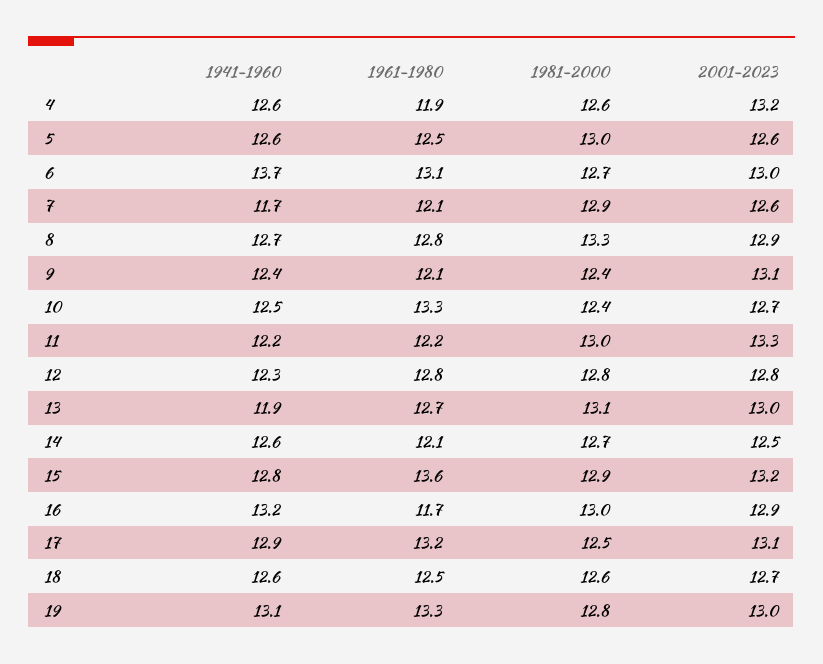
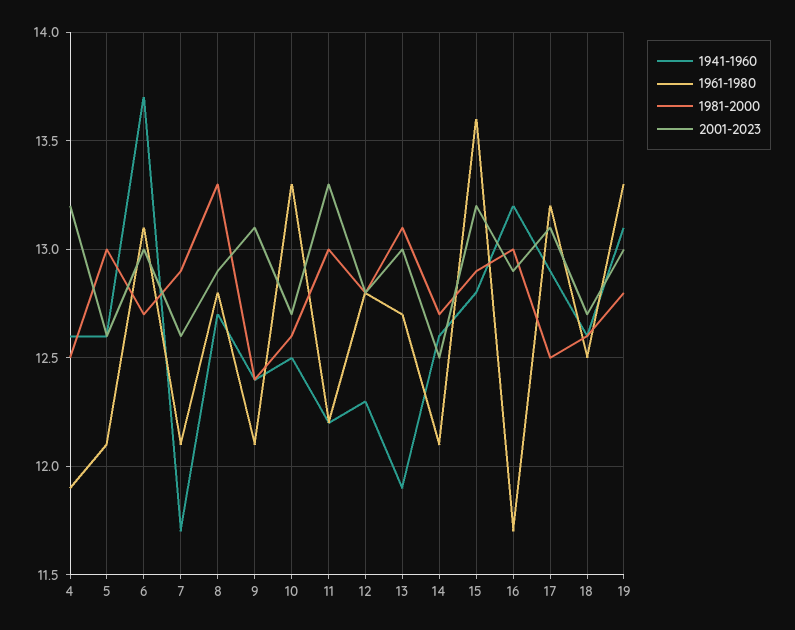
1981-2000, 4: 12.6 -> 12.5
1961-1980, 5: 12.5 -> 12.1
1981-2000, 10: 12.4 -> 12.6

